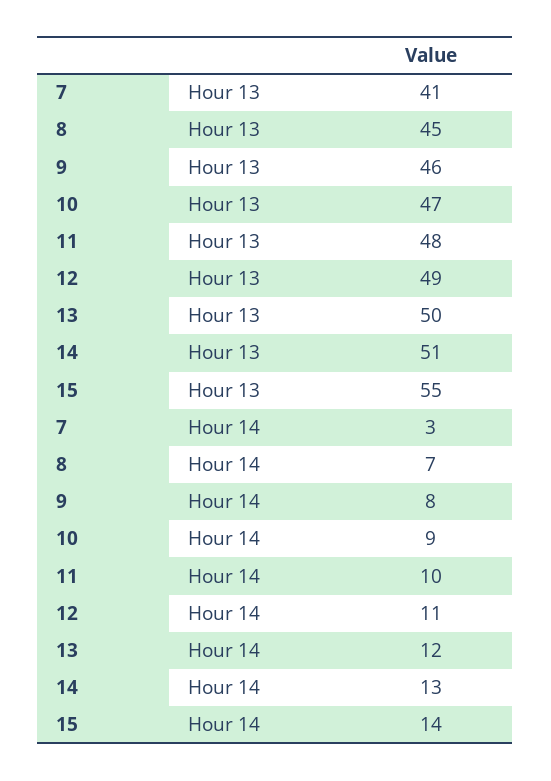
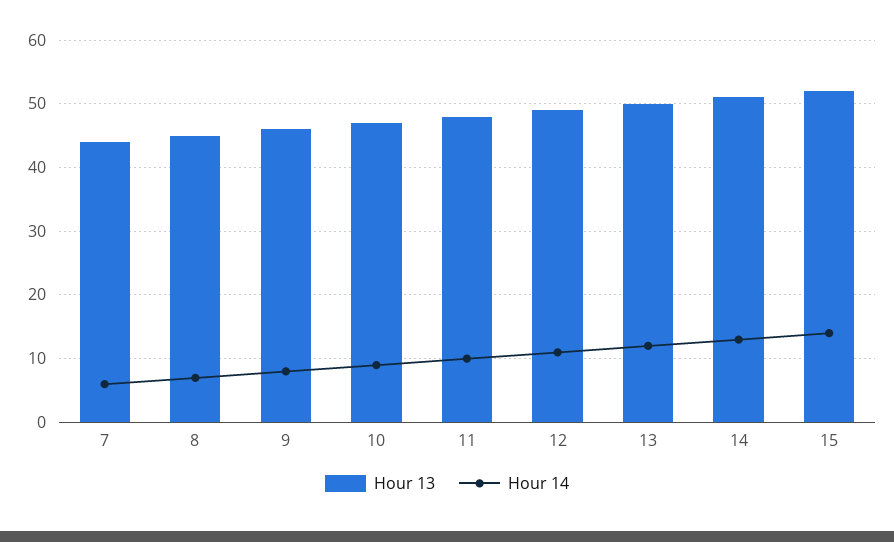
Hour 13, 7: 41 -> 44
Hour 13, 15: 55 -> 52
Hour 14, 7: 3 -> 6

